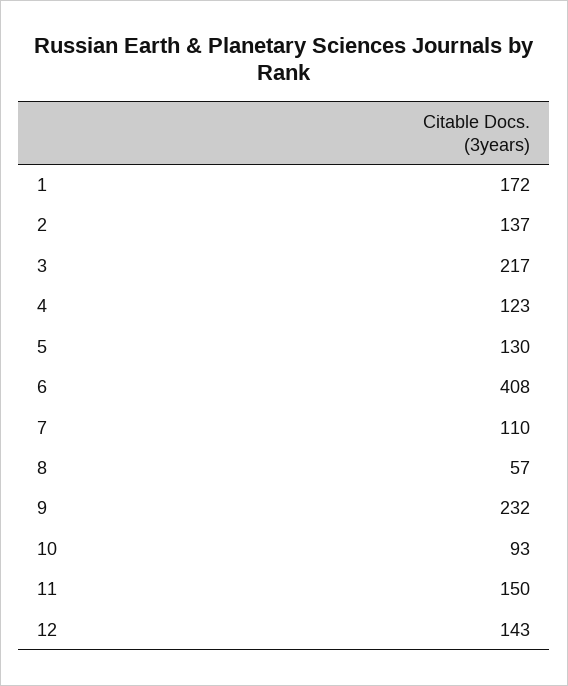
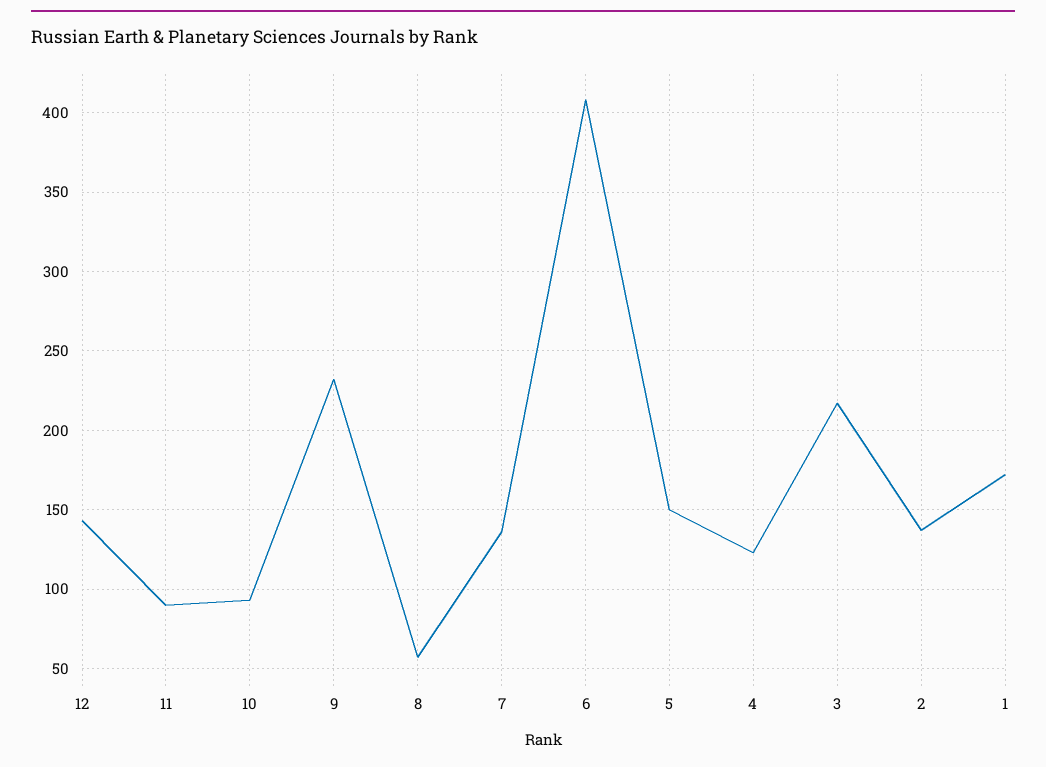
5: 130 -> 150
7: 110 -> 135
11: 150 -> 90

